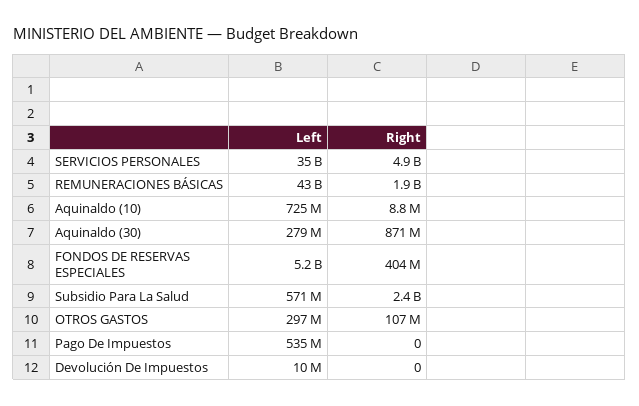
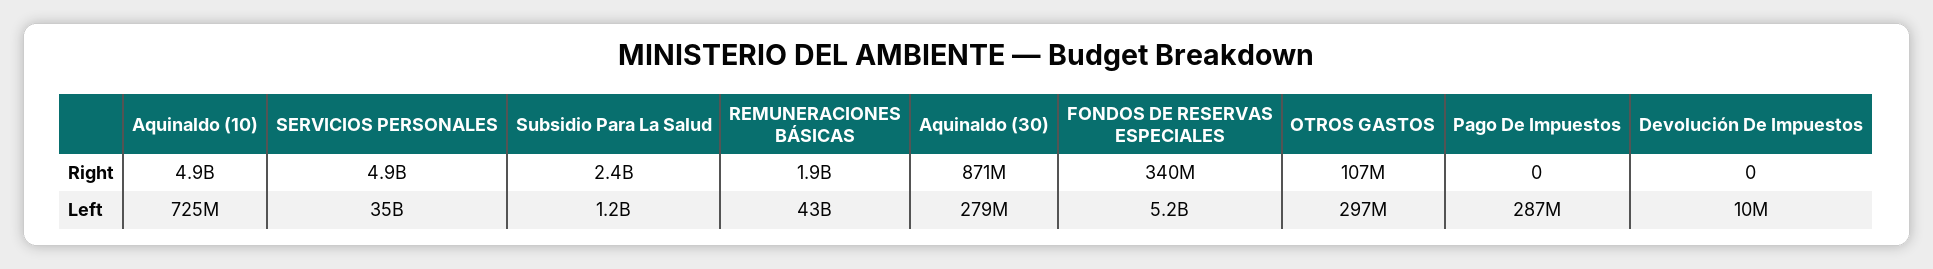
Right, Aquinaldo (10): 8800000 -> 4900000000
Right, FONDOS DE RESERVAS ESPECIALES: 404000000 -> 340000000
Left, Subsidio Para La Salud: 571000000 -> 1200000000
Left, Pago De Impuestos: 535000000 -> 287000000

